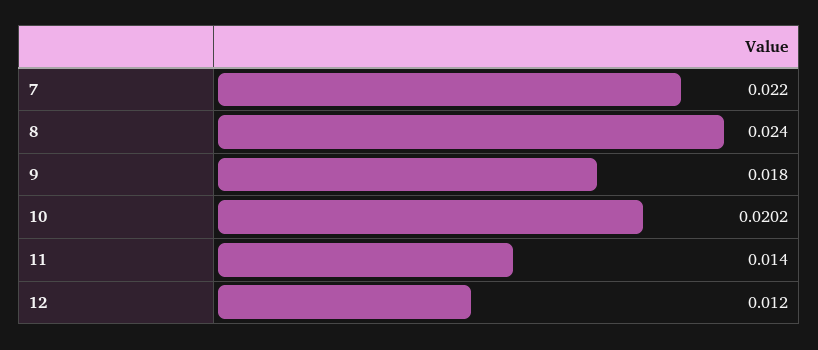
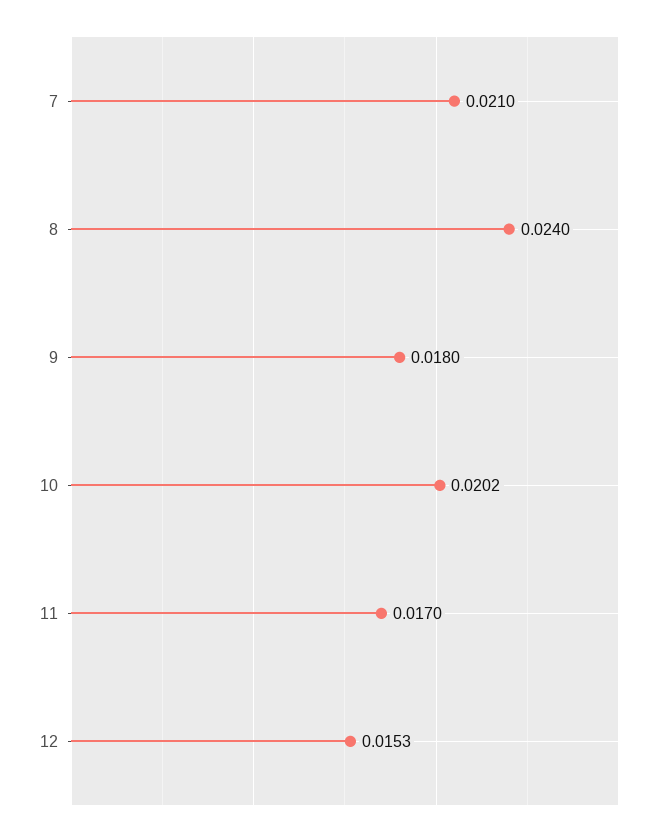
7: 0.022 -> 0.021
11: 0.014 -> 0.017
12: 0.012 -> 0.0153

